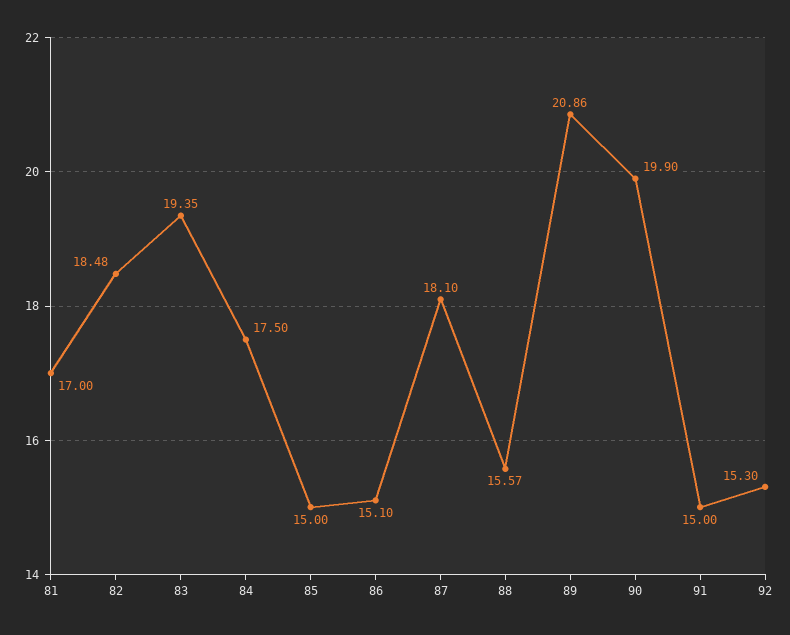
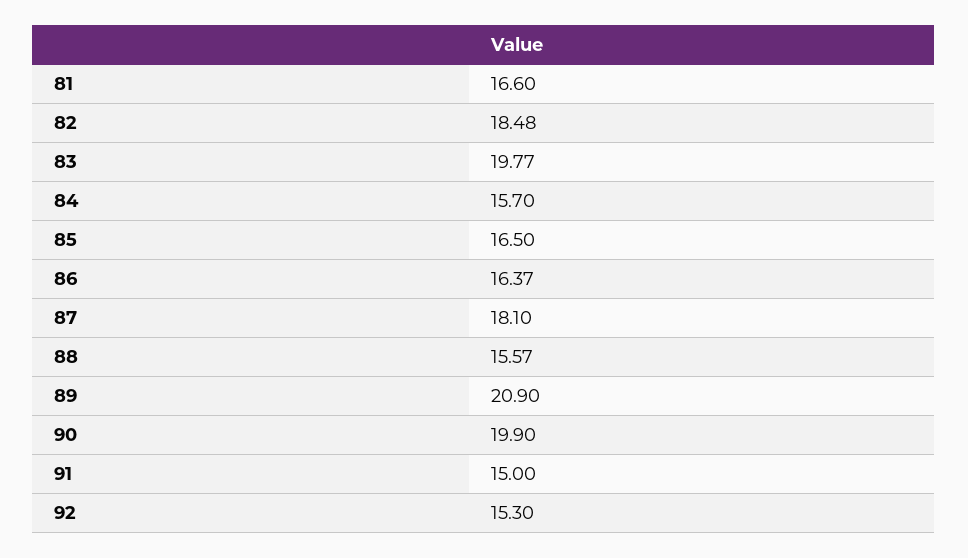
81: 17 -> 16.6
83: 19.35 -> 19.77
84: 17.5 -> 15.7
85: 15 -> 16.5
86: 15.1 -> 16.37
89: 20.86 -> 20.9

